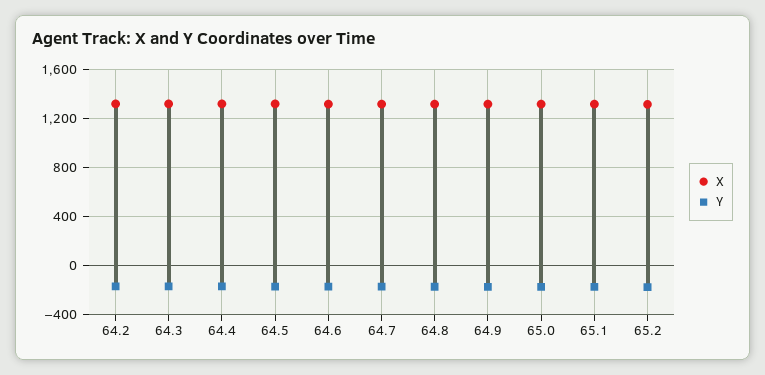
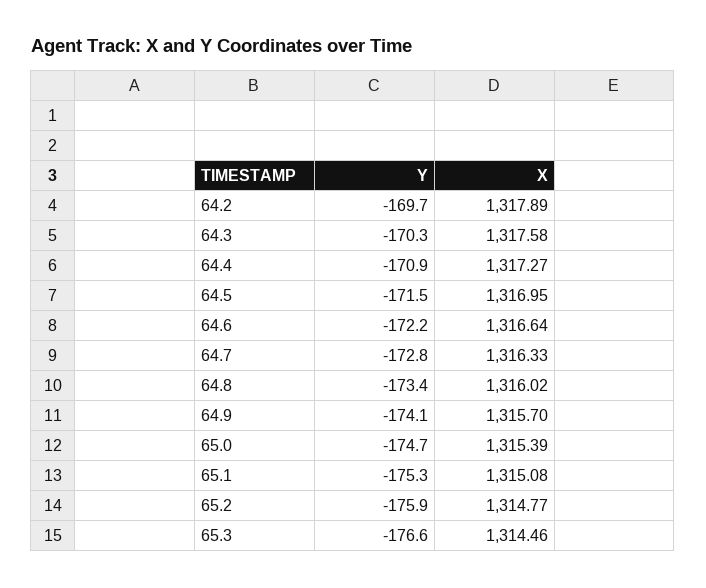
Y, 65.3: none -> -176.6
X, 65.3: none -> 1314.46

